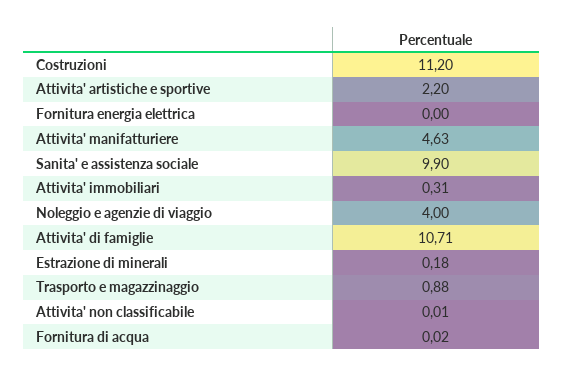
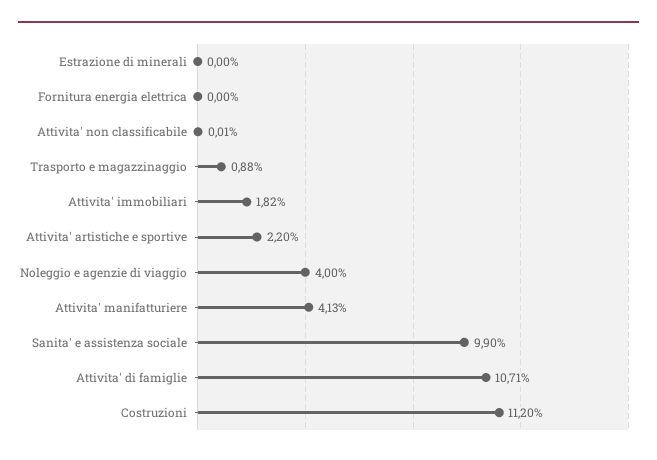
Attivita' manifatturiere: 4.63 -> 4.13
Attivita' immobiliari: 0.31 -> 1.82
Estrazione di minerali: 0.18 -> 0
Fornitura di acqua: 0.02 -> none

